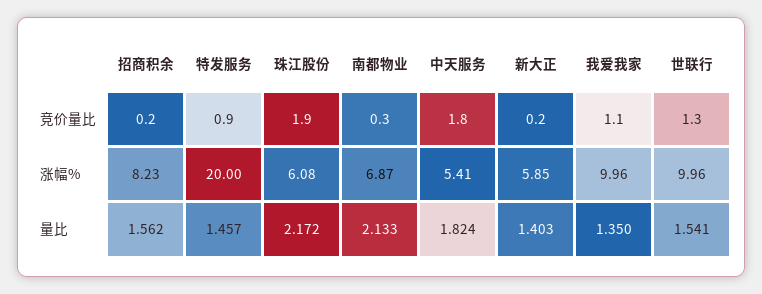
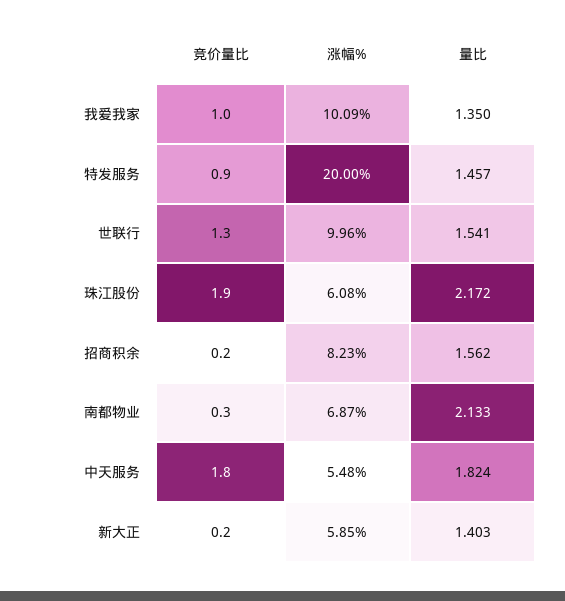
我爱我家, 竞价量比: 1.1 -> 1
中天服务, 涨幅%: 5.41 -> 5.48
我爱我家, 涨幅%: 9.96 -> 10.09

